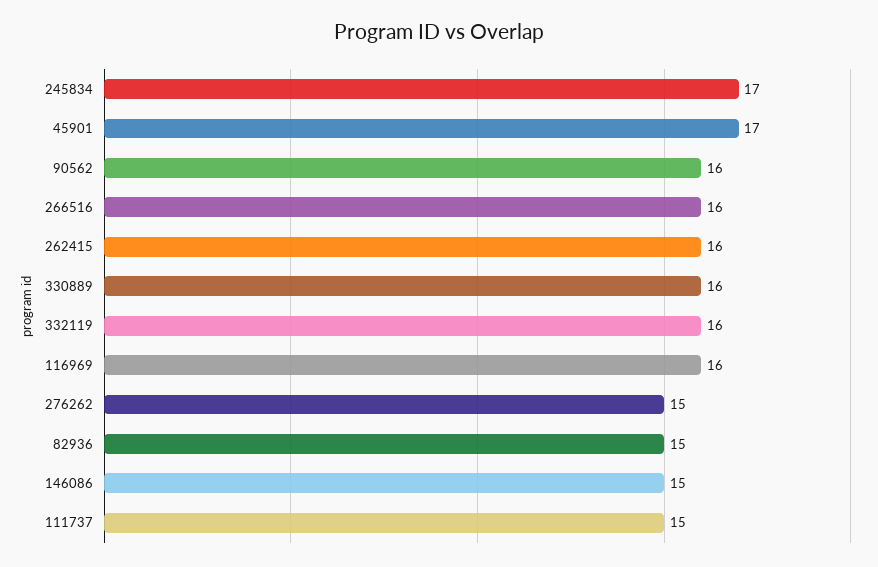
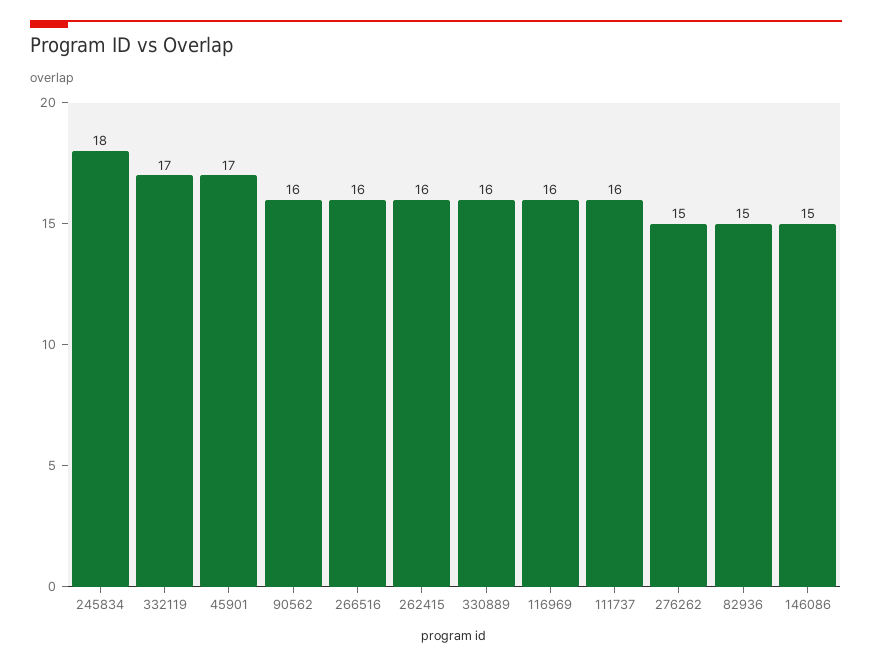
245834: 17 -> 18
332119: 16 -> 17
111737: 15 -> 16

